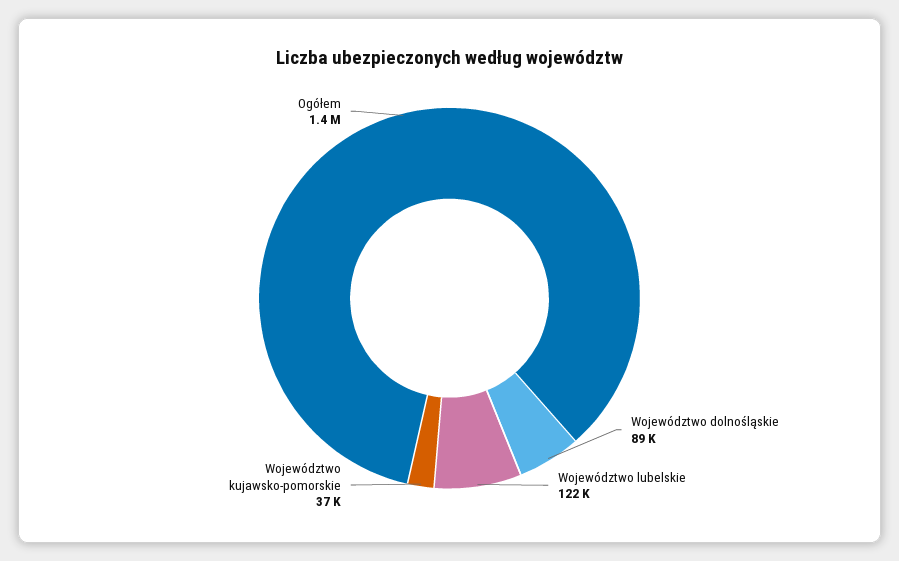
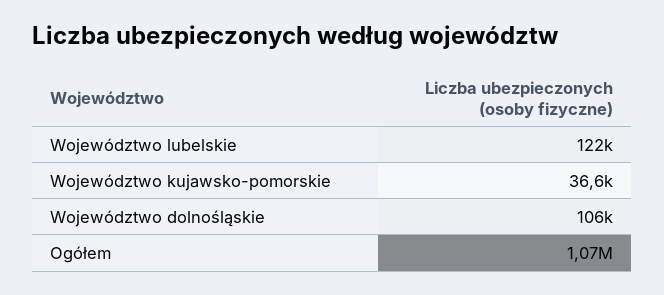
Województwo dolnośląskie: 89000 -> 106000
Ogółem: 1400000 -> 1070000

